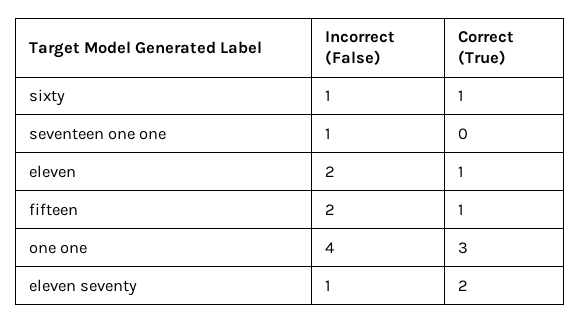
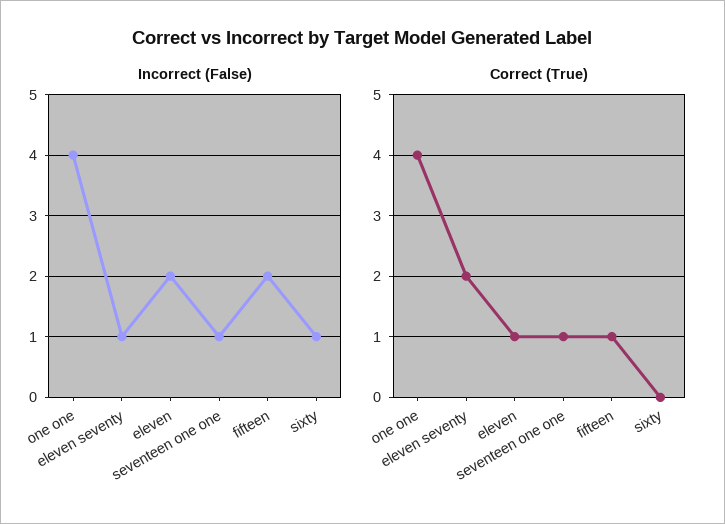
Correct (True), sixty: 1 -> 0
Correct (True), seventeen one one: 0 -> 1
Correct (True), one one: 3 -> 4

